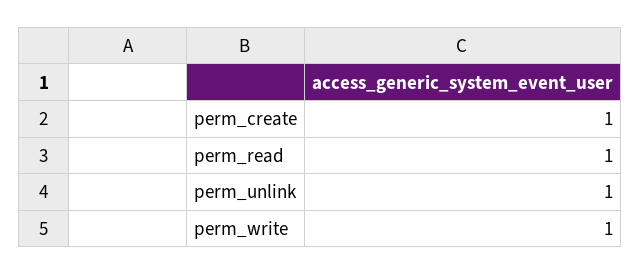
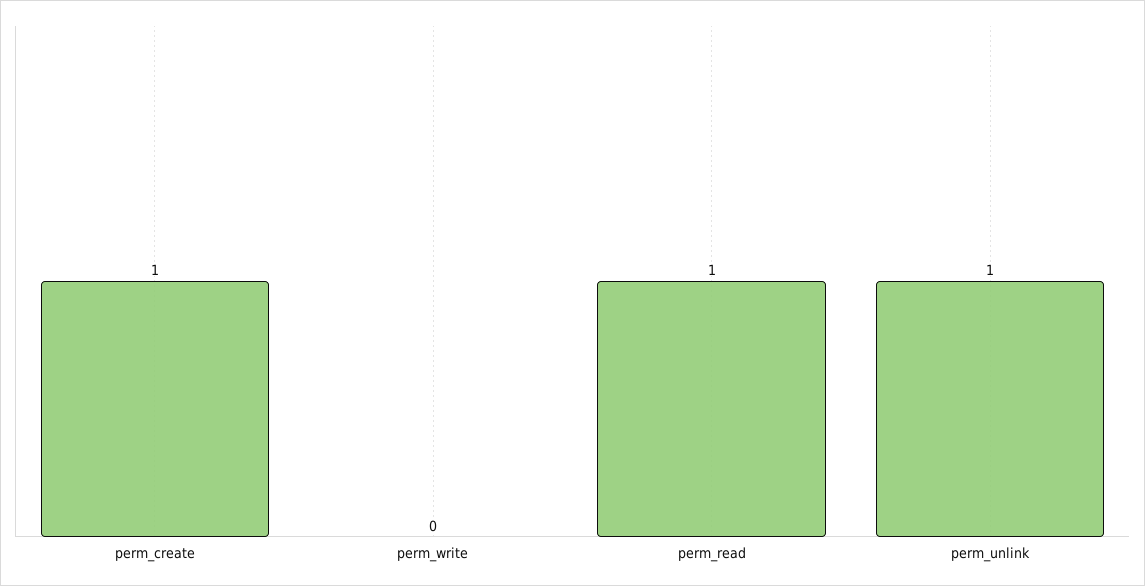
perm_write: 1 -> 0

